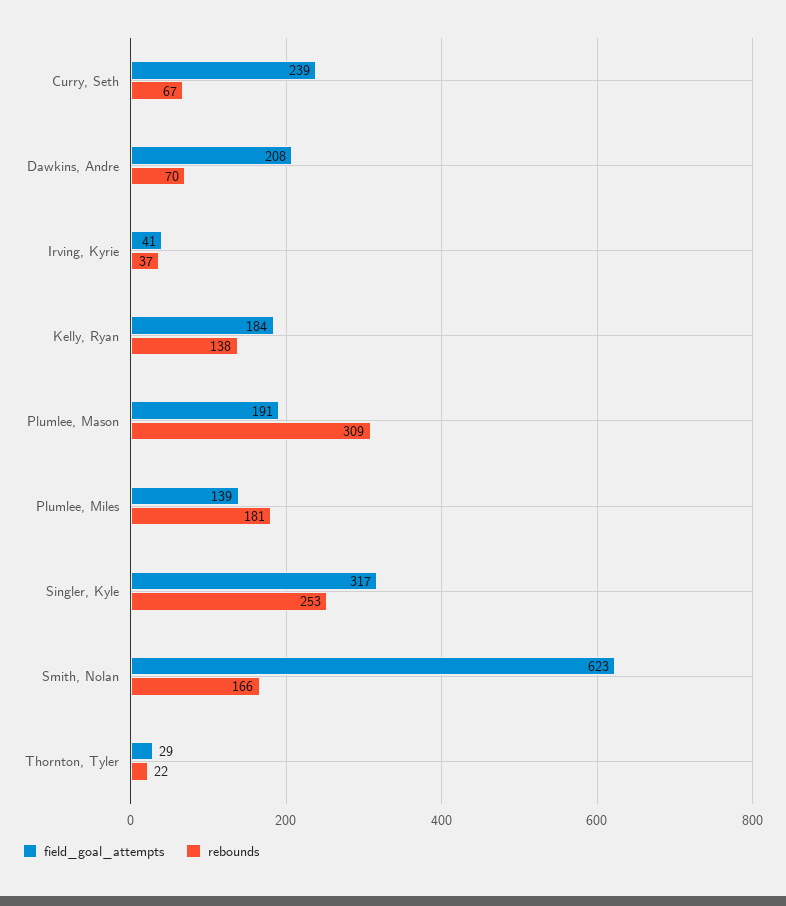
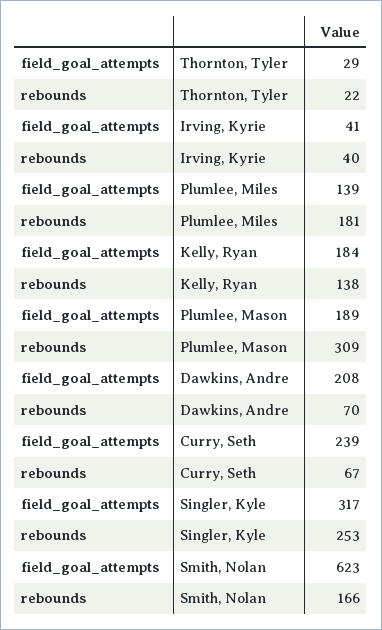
rebounds, Irving, Kyrie: 37 -> 40
field_goal_attempts, Plumlee, Mason: 191 -> 189

